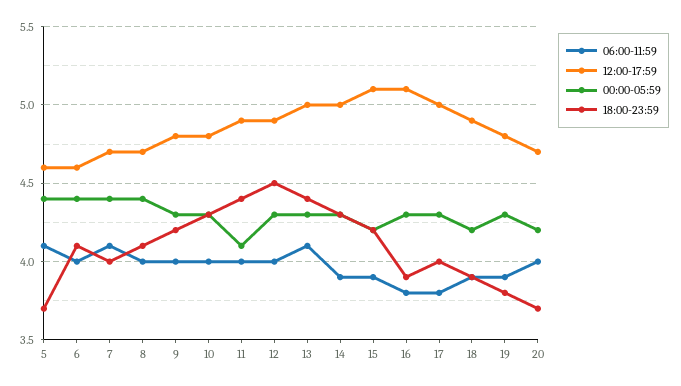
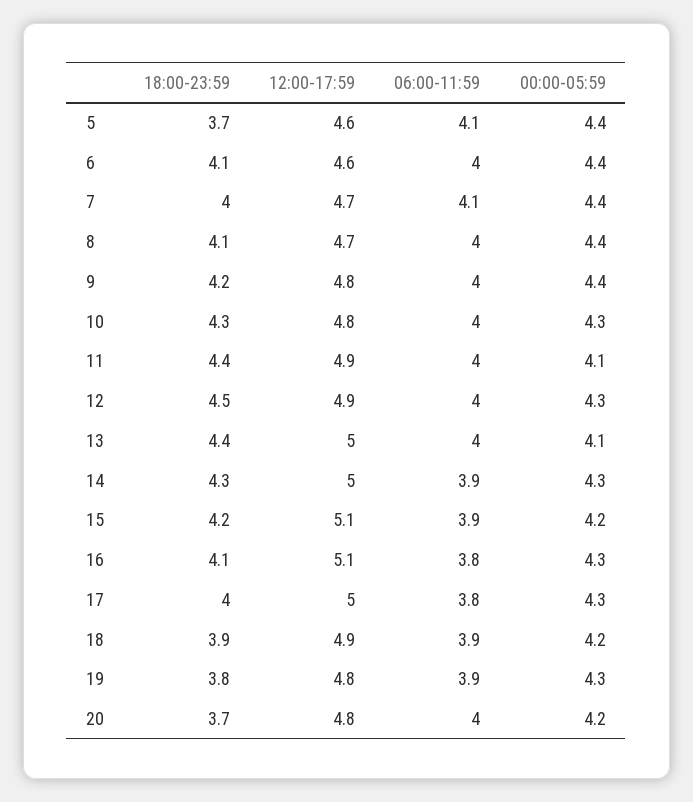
00:00-05:59, 9: 4.3 -> 4.4
06:00-11:59, 13: 4.1 -> 4
00:00-05:59, 13: 4.3 -> 4.1
18:00-23:59, 16: 3.9 -> 4.1
12:00-17:59, 20: 4.7 -> 4.8

